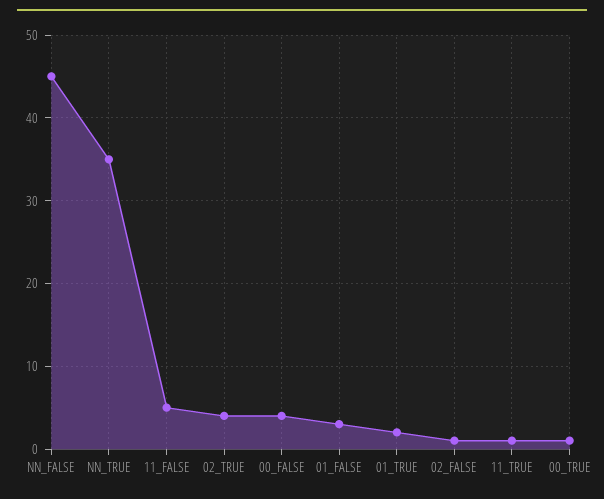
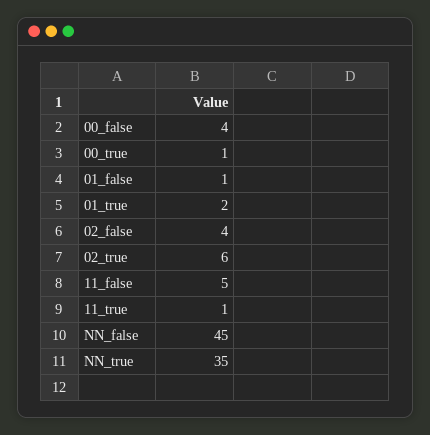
02_TRUE: 4 -> 6
01_FALSE: 3 -> 1
02_FALSE: 1 -> 4

